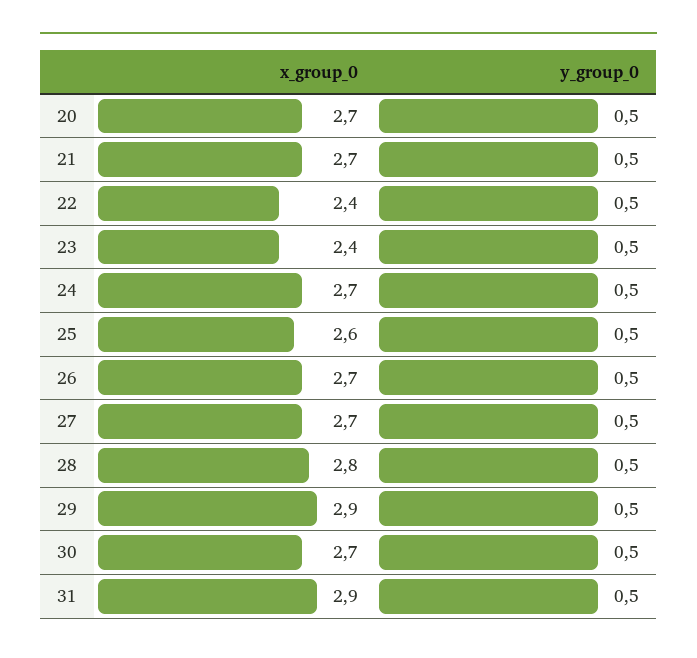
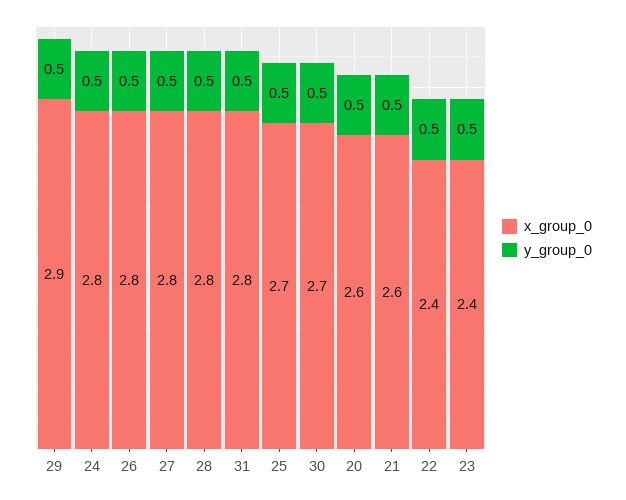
x_group_0, 20: 2.7 -> 2.6
x_group_0, 21: 2.7 -> 2.6
x_group_0, 24: 2.7 -> 2.8
x_group_0, 25: 2.6 -> 2.7
x_group_0, 26: 2.7 -> 2.8
x_group_0, 27: 2.7 -> 2.8
x_group_0, 31: 2.9 -> 2.8

